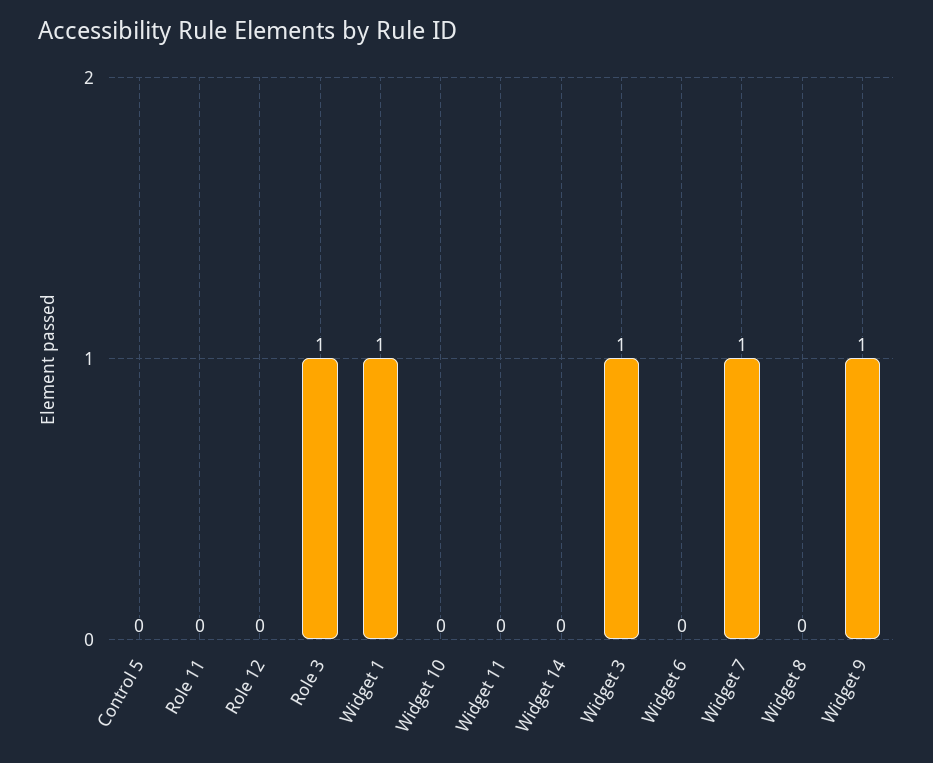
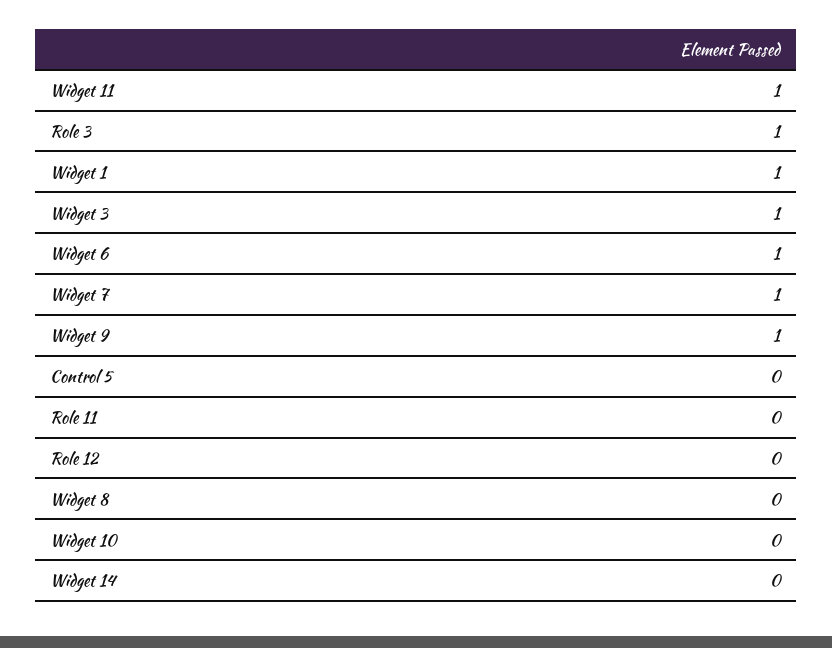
Widget 11: 0 -> 1
Widget 6: 0 -> 1

